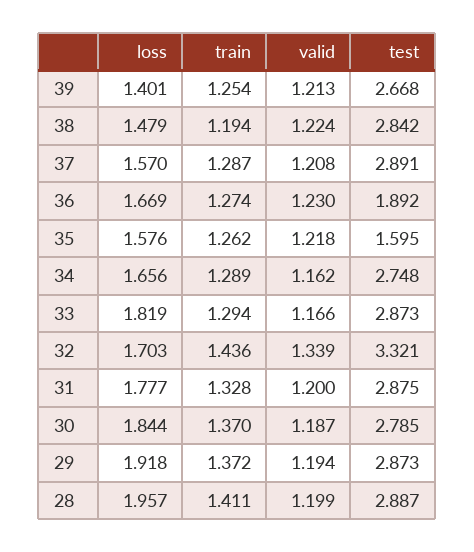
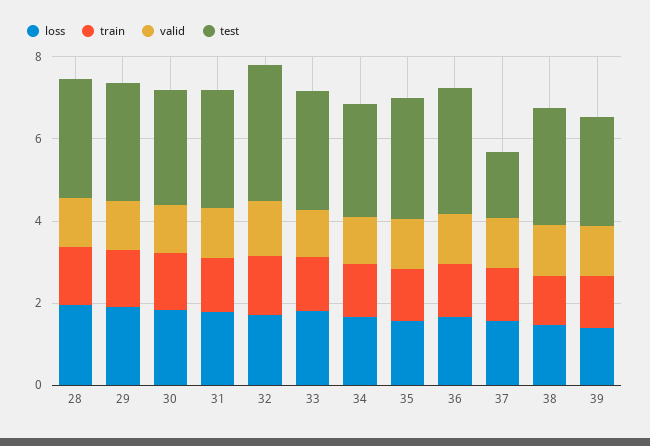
test, 37: 2.891 -> 1.5
test, 36: 1.892 -> 3
test, 35: 1.595 -> 3

